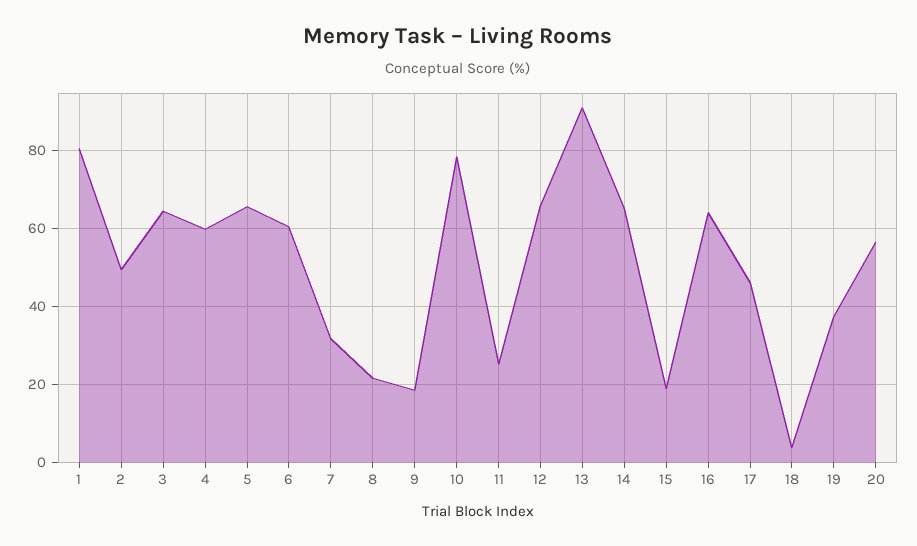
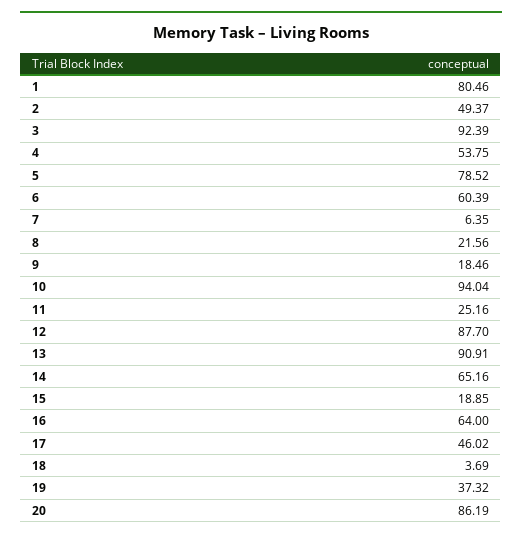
3: 64 -> 92.39
4: 60 -> 53.75
5: 66 -> 78.52
7: 32 -> 6.35
10: 78 -> 94.04
12: 66 -> 87.7
20: 56 -> 86.19

